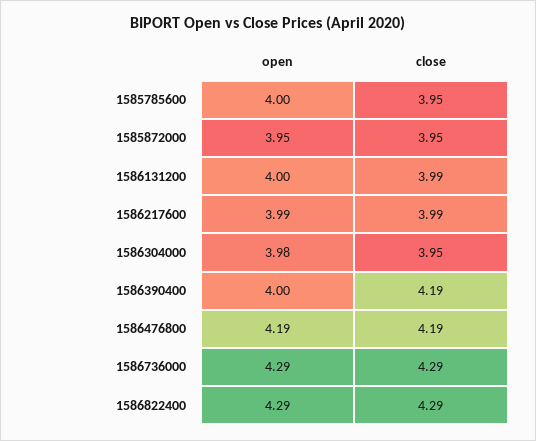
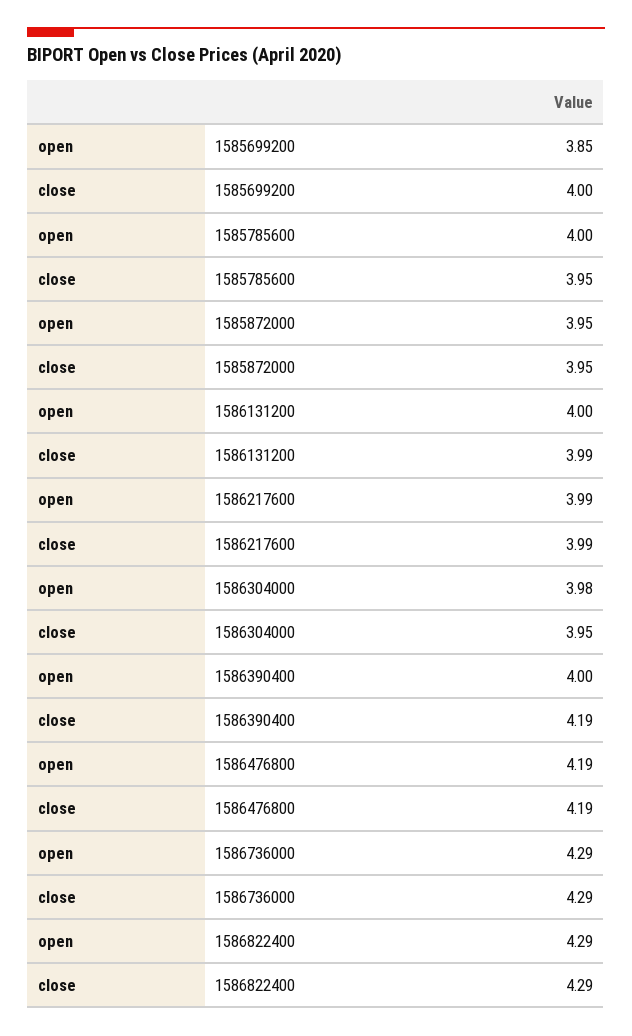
open, 1585699200: none -> 3.85
close, 1585699200: none -> 4

